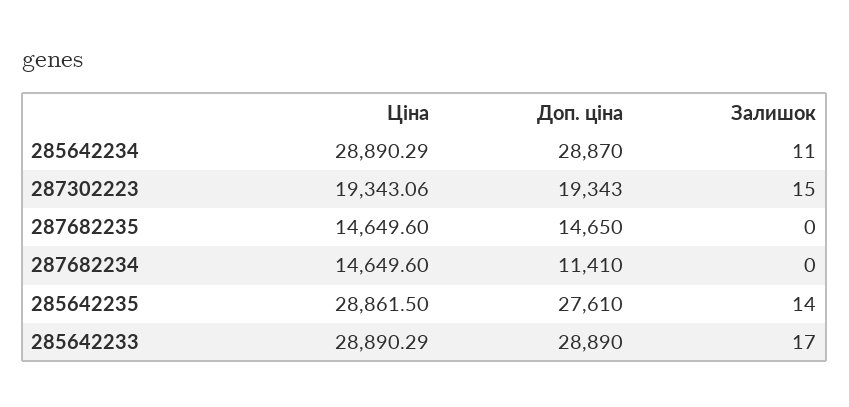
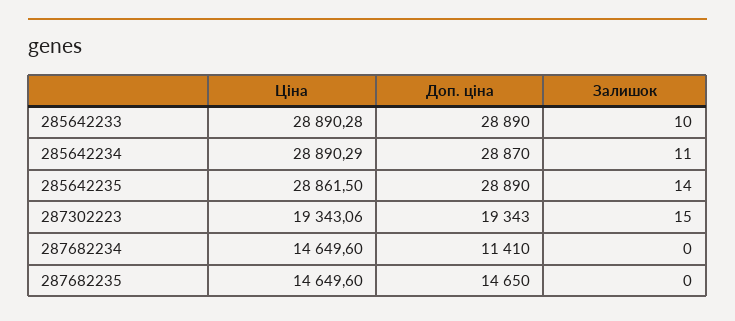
Доп. ціна, 285642235: 27610 -> 28890
Ціна, 285642233: 28890.29 -> 28890.28
Залишок, 285642233: 17 -> 10

